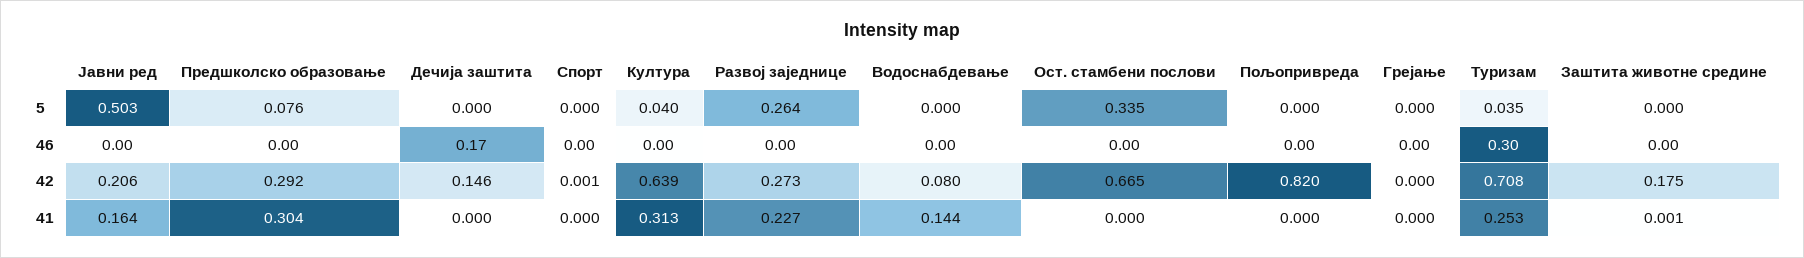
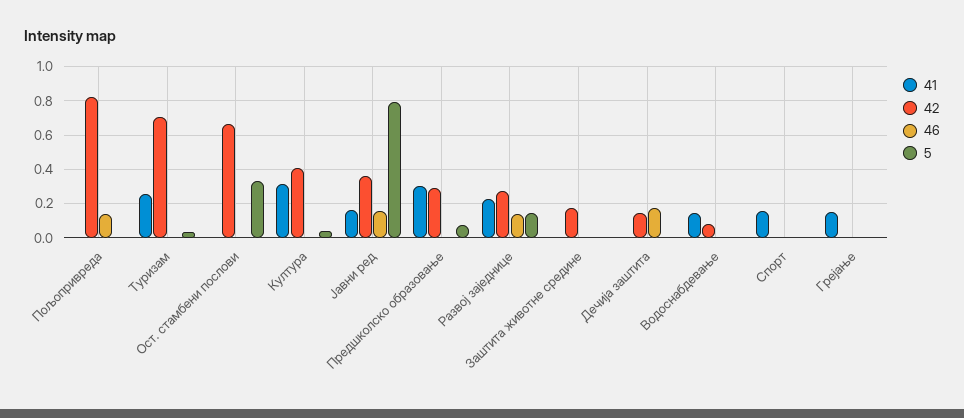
5, Јавни ред: 0.503 -> 0.8
5, Развој заједнице: 0.264 -> 0.15
46, Јавни ред: 0 -> 0.15
46, Развој заједнице: 0 -> 0.15
46, Пољопривреда: 0 -> 0.15
46, Туризам: 0.3 -> 0
42, Јавни ред: 0.206 -> 0.35
42, Култура: 0.639 -> 0.4
41, Спорт: 0 -> 0.15
41, Грејање: 0 -> 0.15

